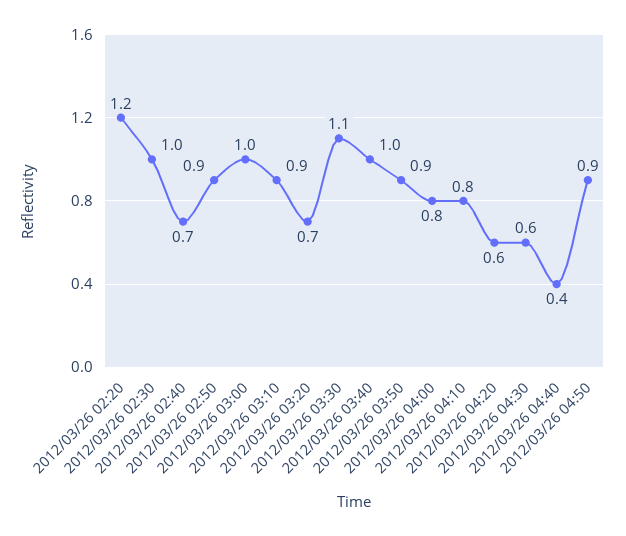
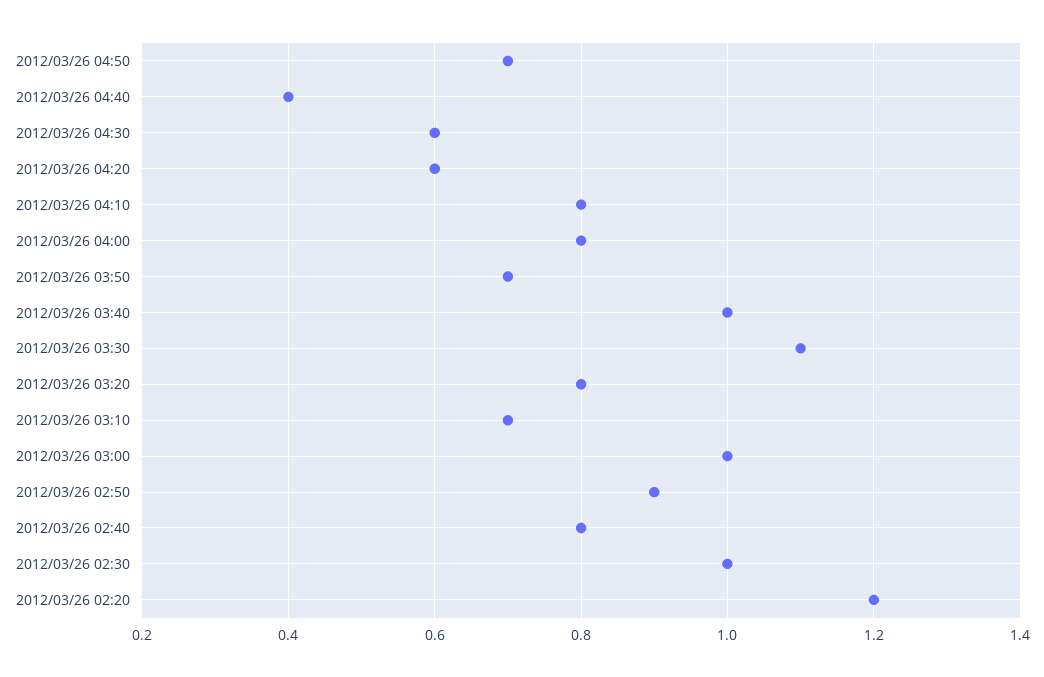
2012/03/26 02:40: 0.7 -> 0.8
2012/03/26 03:10: 0.9 -> 0.7
2012/03/26 03:20: 0.7 -> 0.8
2012/03/26 03:50: 0.9 -> 0.7
2012/03/26 04:50: 0.9 -> 0.7

